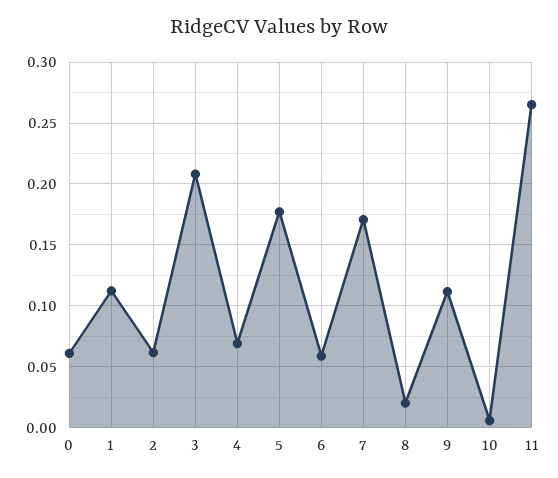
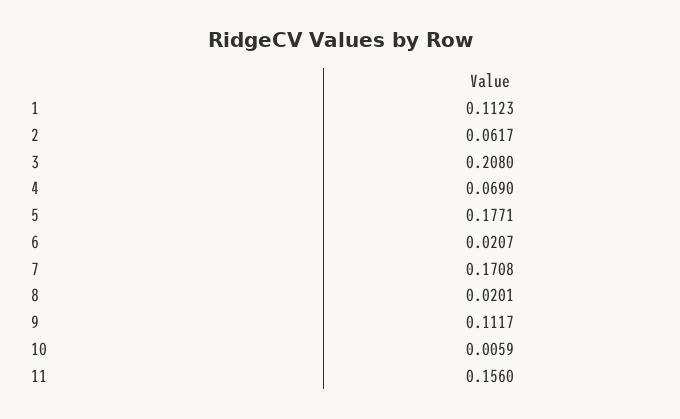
0: 0.06 -> none
6: 0.06 -> 0.0207
11: 0.265 -> 0.156

